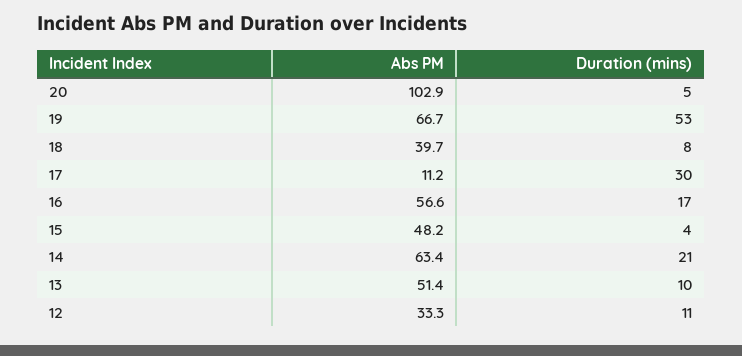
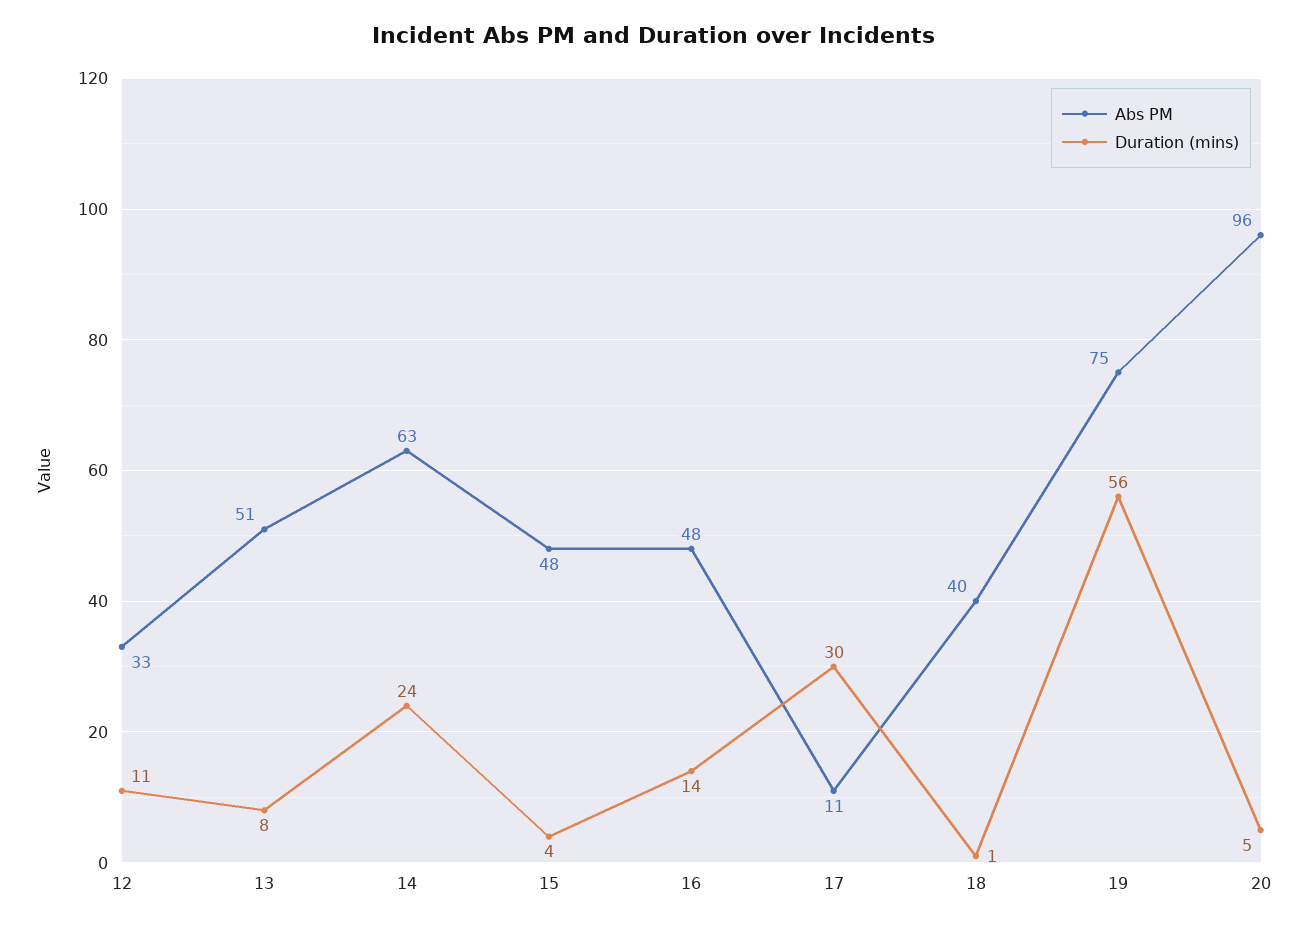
Abs PM, 20: 102.9 -> 96
Abs PM, 19: 66.7 -> 75
Duration (mins), 19: 53 -> 56
Duration (mins), 18: 8 -> 1
Abs PM, 16: 56.6 -> 48
Duration (mins), 16: 17 -> 14
Duration (mins), 14: 21 -> 24
Duration (mins), 13: 10 -> 8

